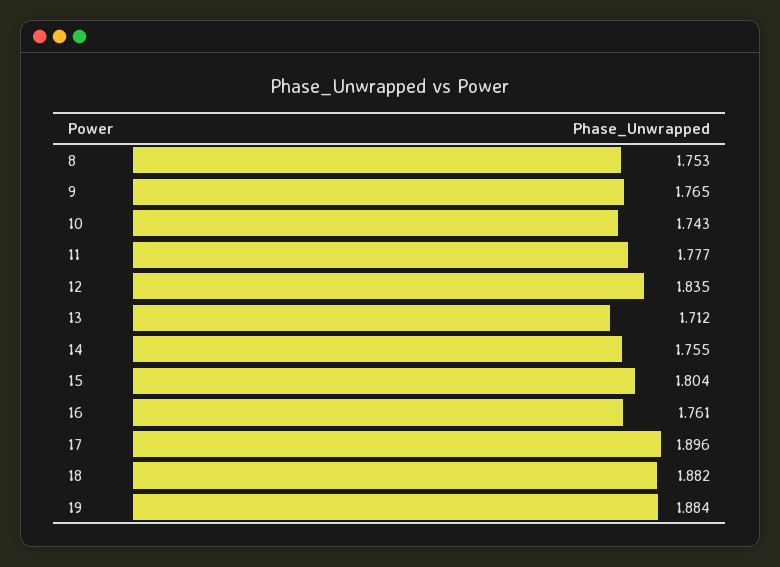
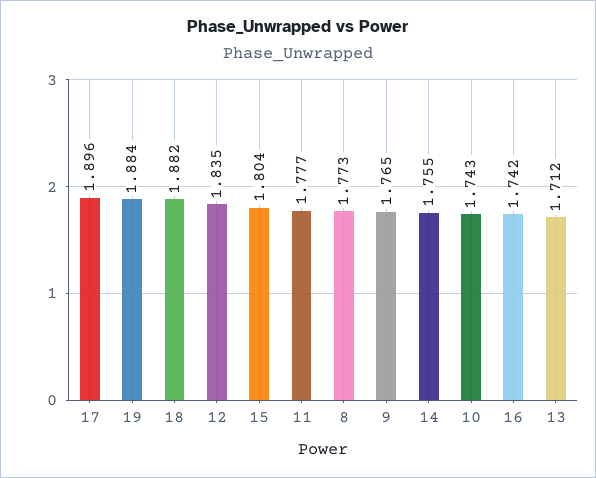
8: 1.753 -> 1.773
16: 1.761 -> 1.742

